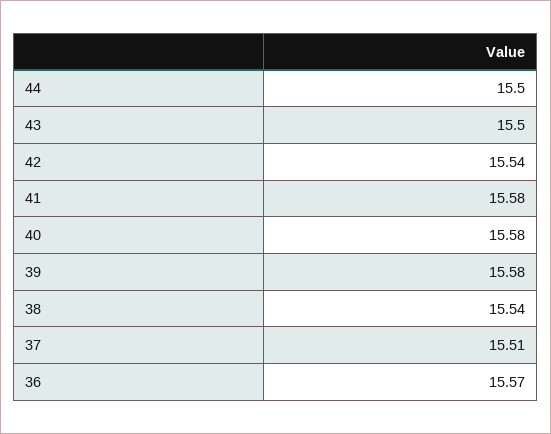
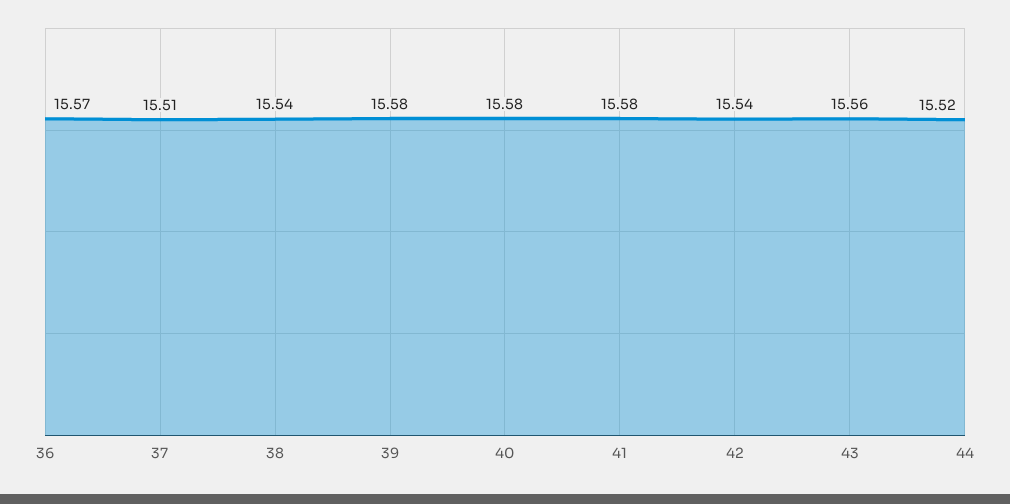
44: 15.5 -> 15.52
43: 15.5 -> 15.56

